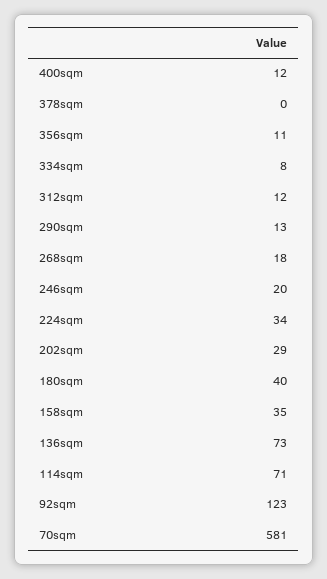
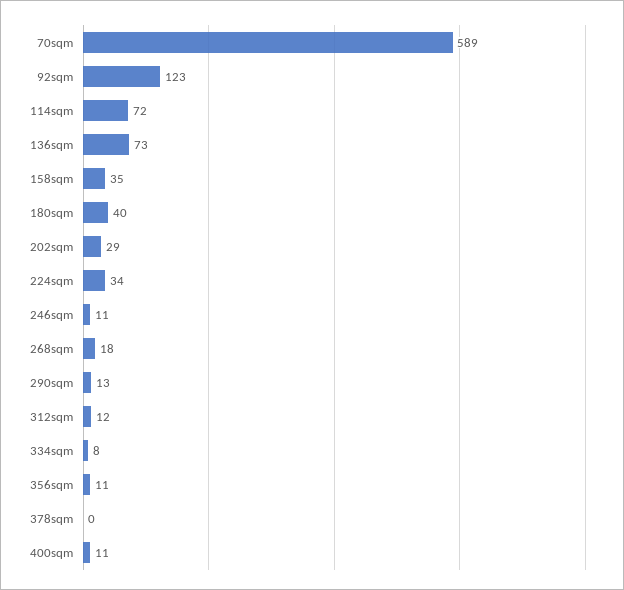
400sqm: 12 -> 11
246sqm: 20 -> 11
114sqm: 71 -> 72
70sqm: 581 -> 589

